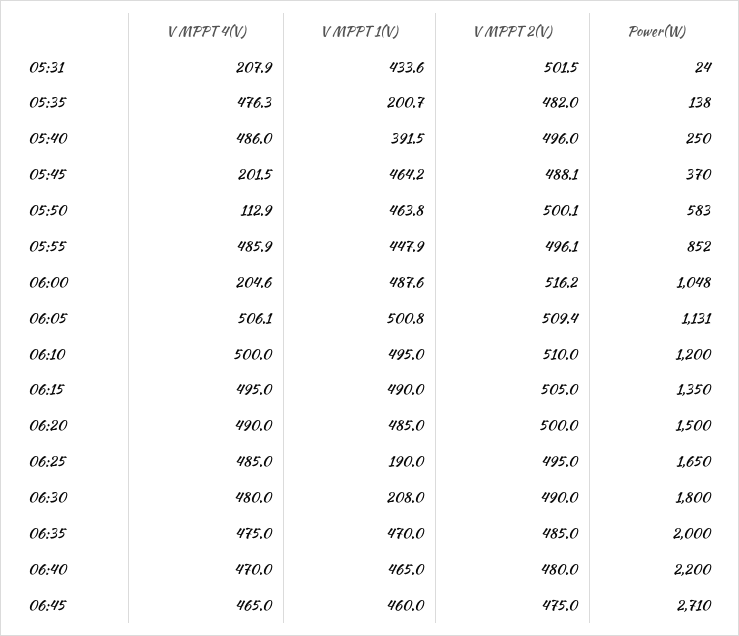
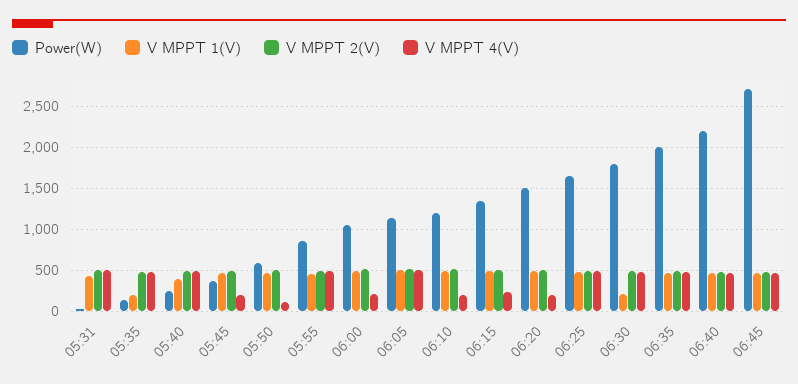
V MPPT 4(V), 05:31: 207.9 -> 500
V MPPT 4(V), 06:10: 500 -> 200
V MPPT 4(V), 06:15: 495 -> 200
V MPPT 4(V), 06:20: 490 -> 200
V MPPT 1(V), 06:25: 190 -> 500

